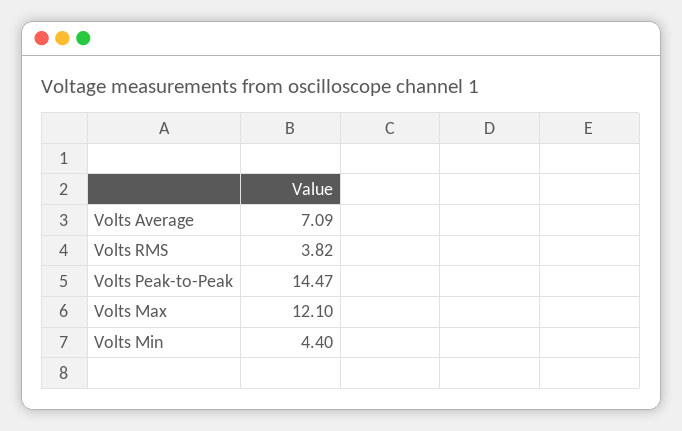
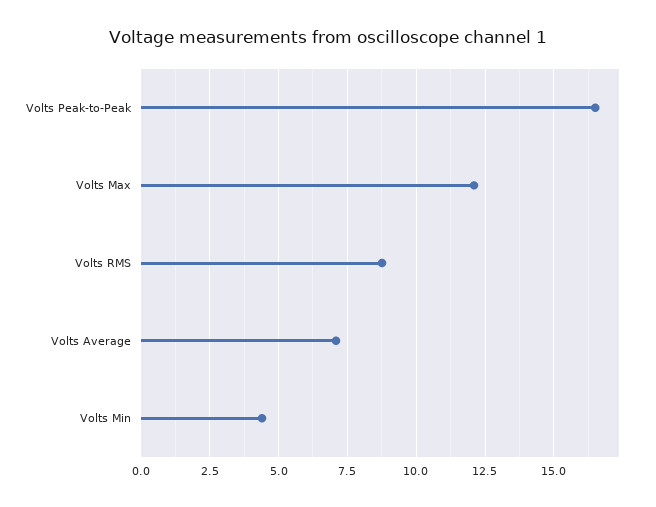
Volts RMS: 3.82 -> 8.75
Volts Peak-to-Peak: 14.47 -> 16.5

